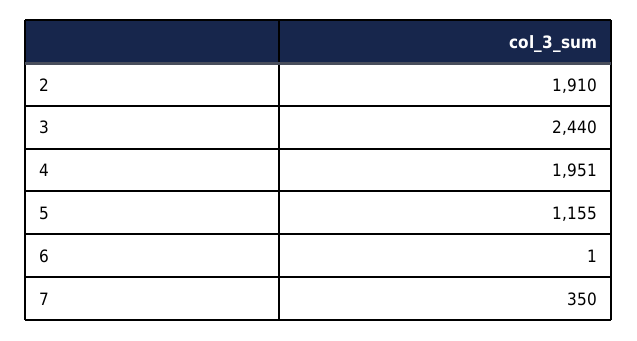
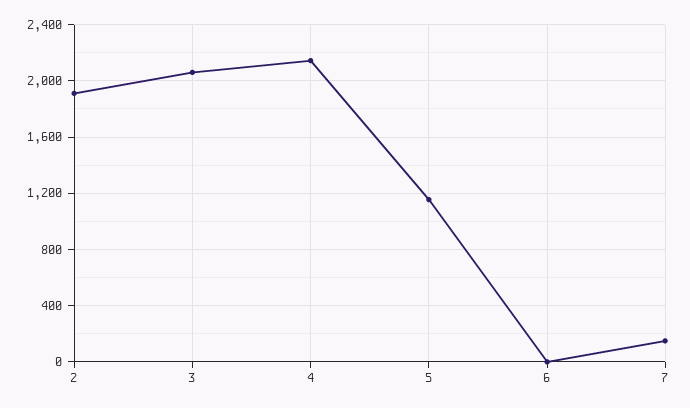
3: 2440 -> 2050
4: 1951 -> 2150
7: 350 -> 150

